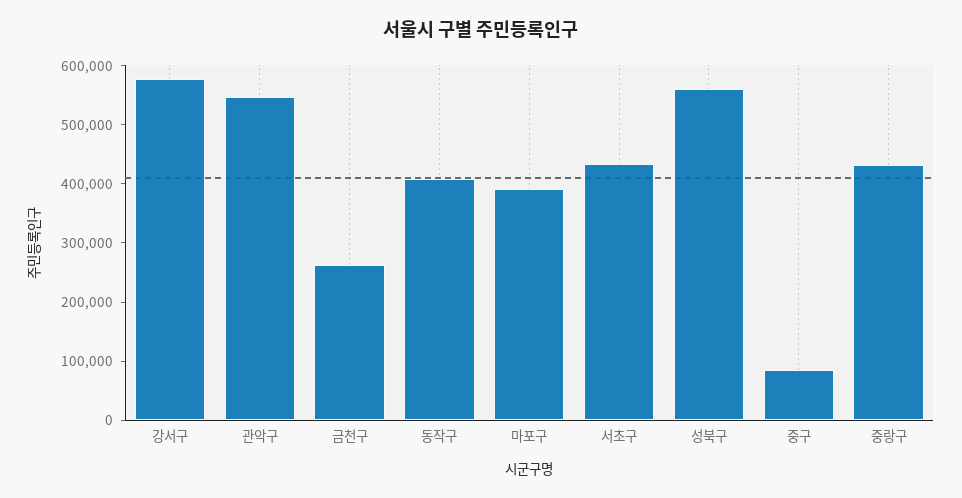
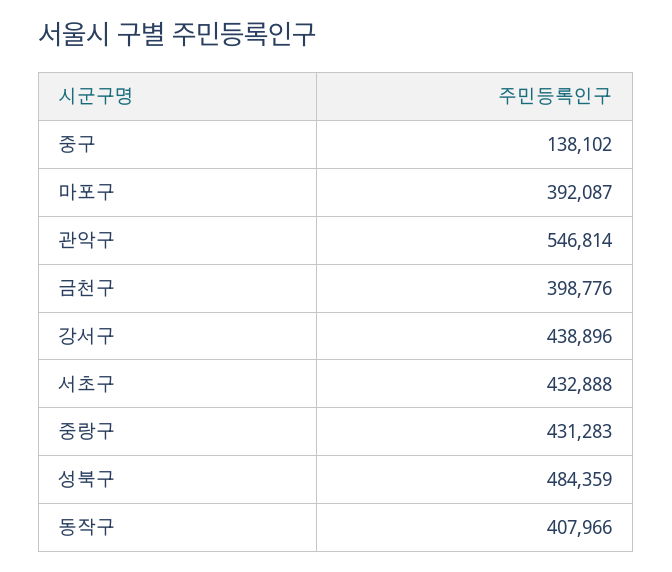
강서구: 580000 -> 438896
금천구: 260000 -> 398776
성북구: 560000 -> 484359
중구: 80000 -> 138102

